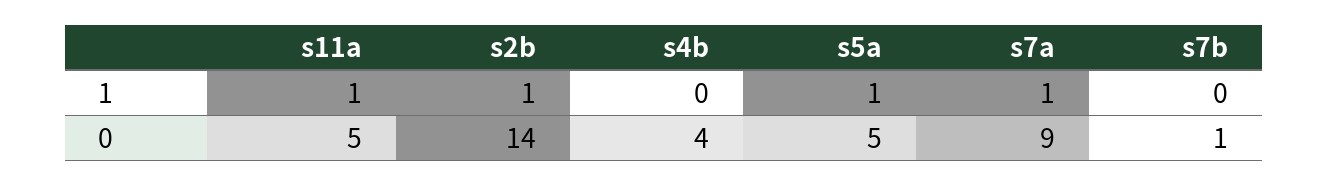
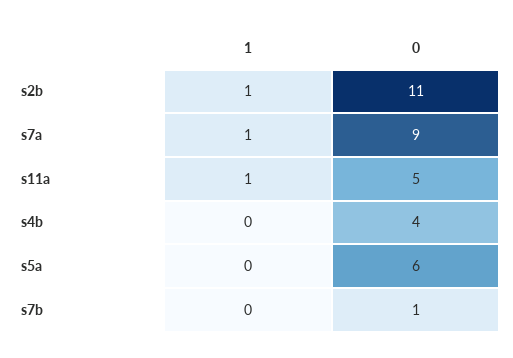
s5a, 1: 1 -> 0
s2b, 0: 14 -> 11
s5a, 0: 5 -> 6

